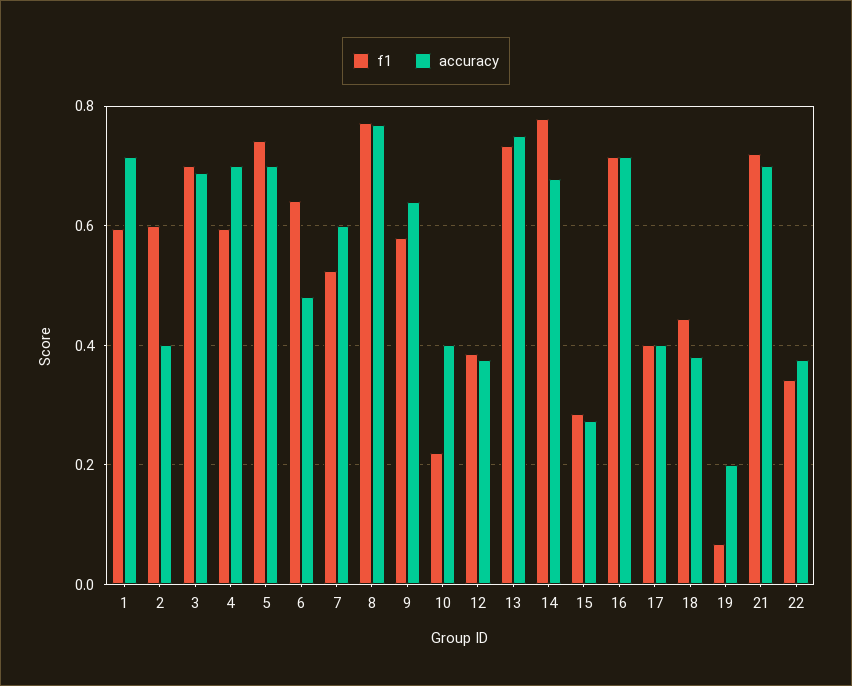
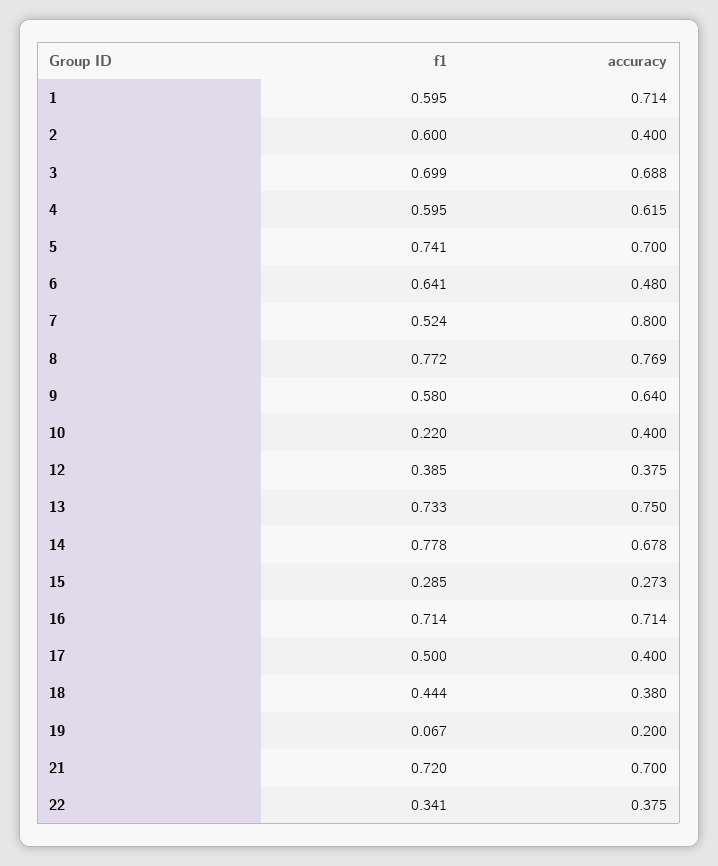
accuracy, 4: 0.7 -> 0.615
accuracy, 7: 0.6 -> 0.8
f1, 17: 0.4 -> 0.5

